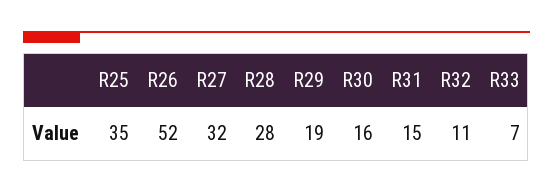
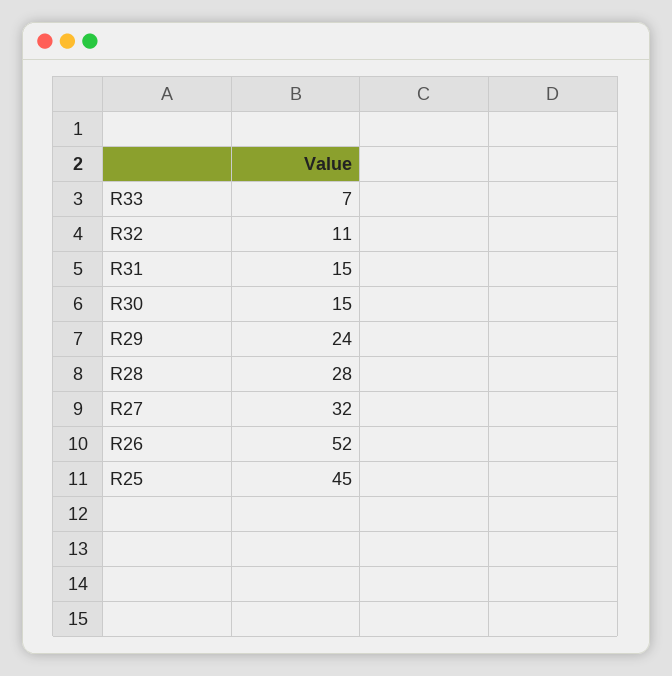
R25: 35 -> 45
R29: 19 -> 24
R30: 16 -> 15

